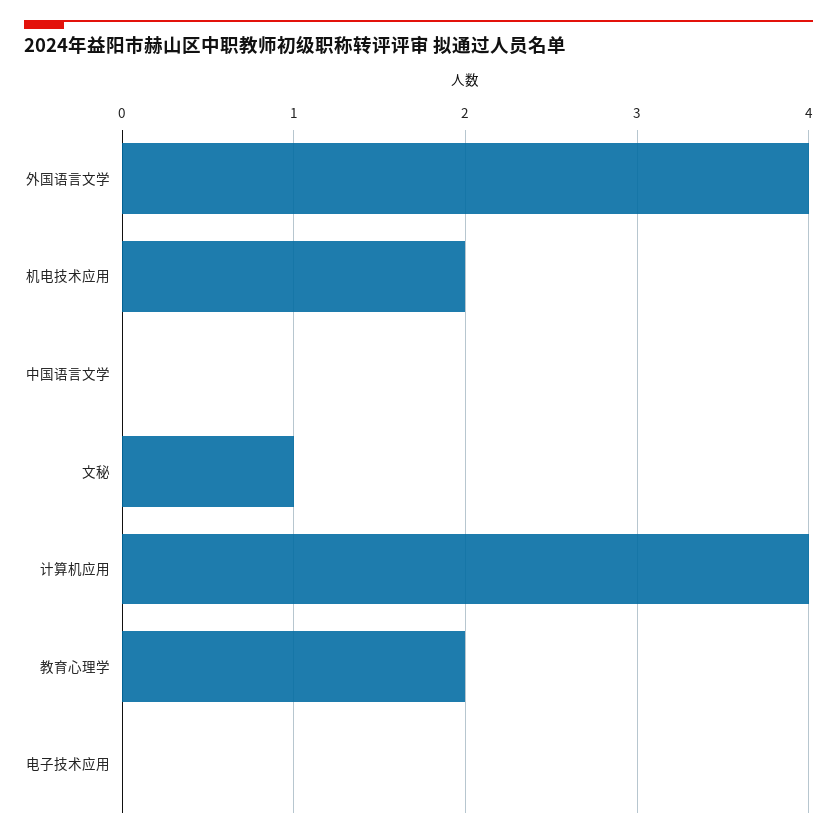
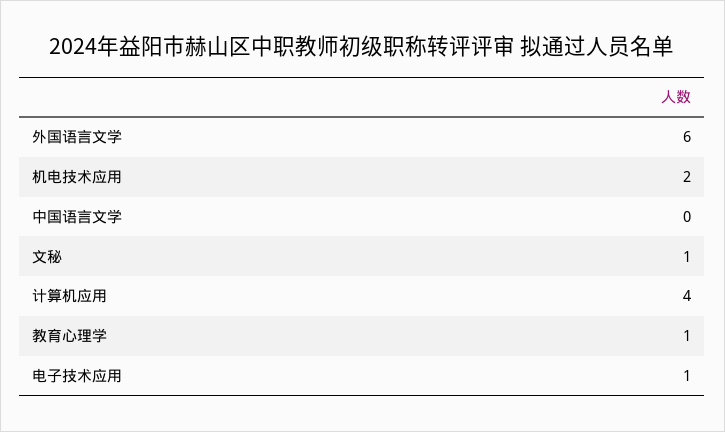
外国语言文学: 4 -> 6
教育心理学: 2 -> 1
电子技术应用: 0 -> 1

